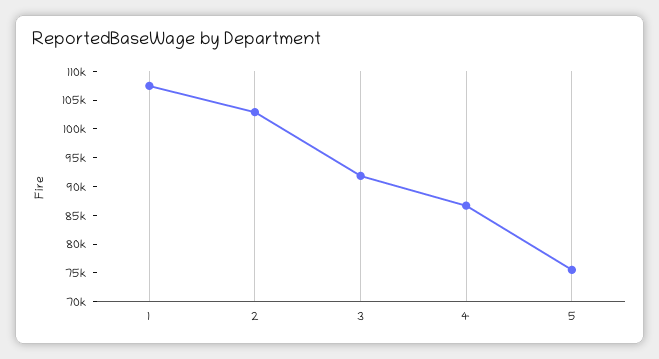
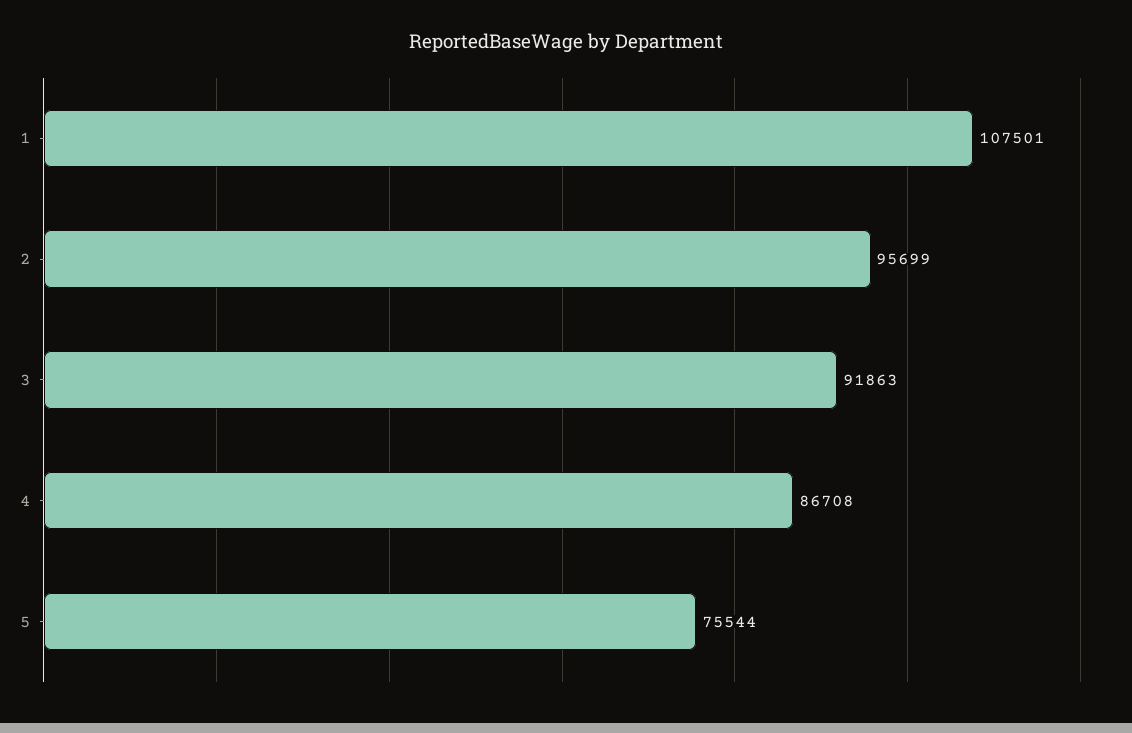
2: 102500 -> 95699

